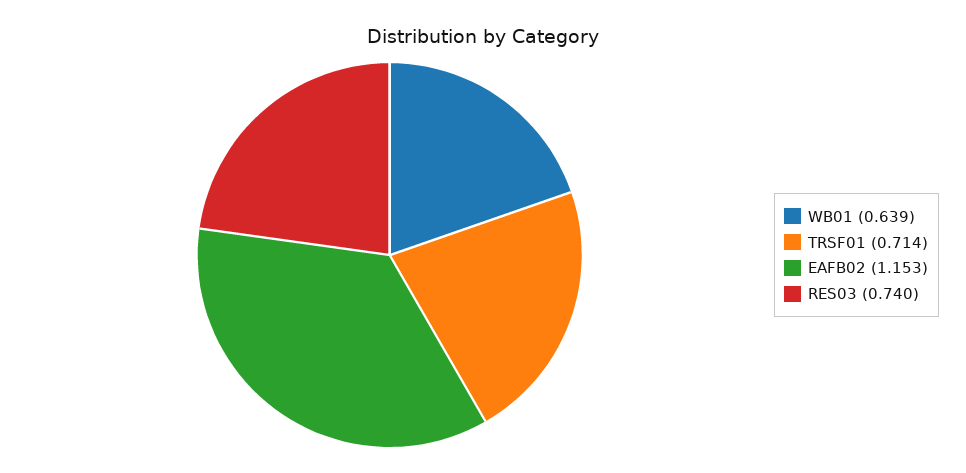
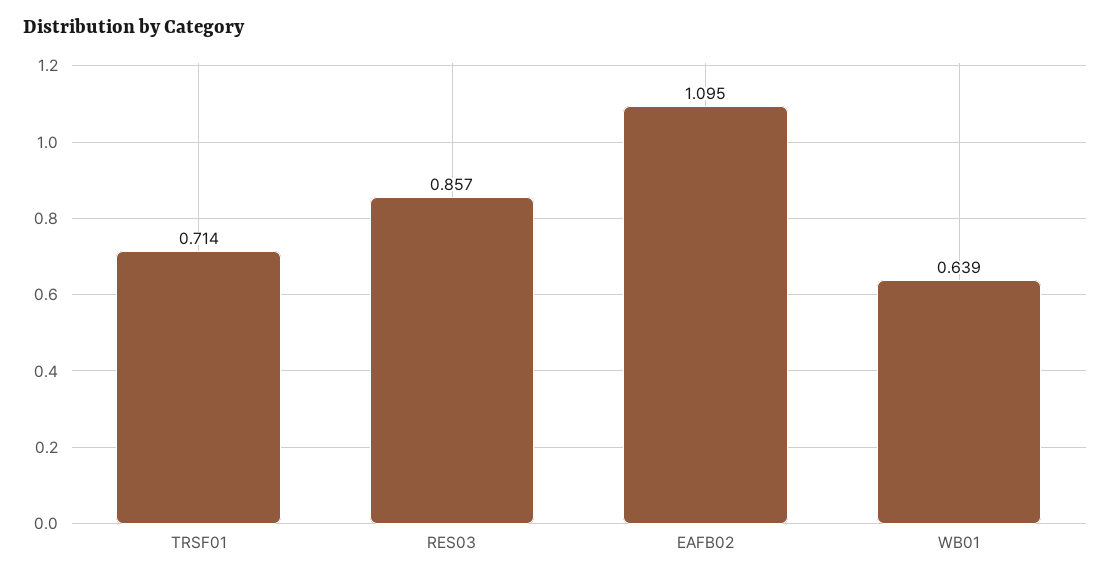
EAFB02: 1.153 -> 1.095
RES03: 0.74 -> 0.857

